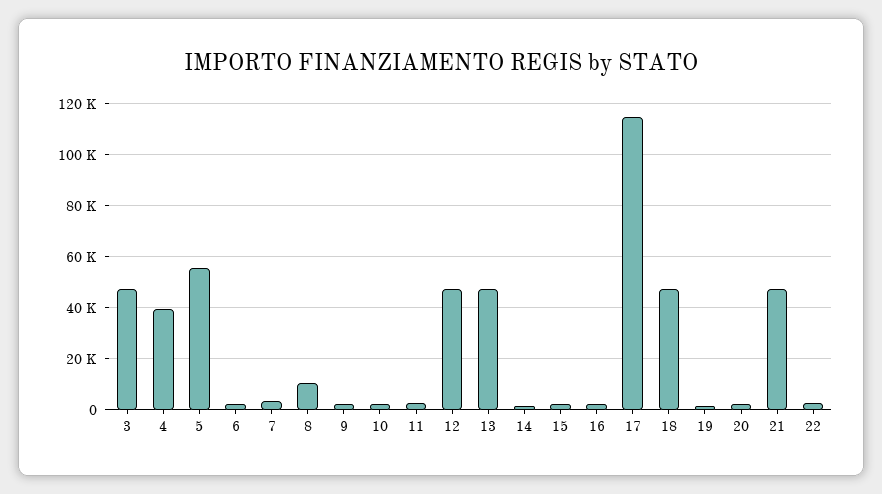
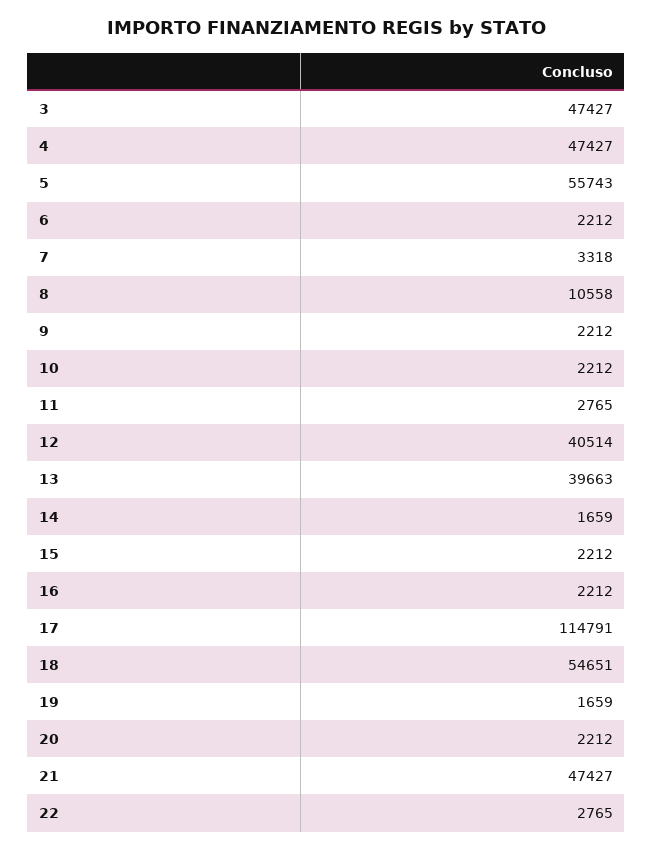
4: 40000 -> 47427
12: 47500 -> 40514
13: 47500 -> 39663
18: 47500 -> 54651

